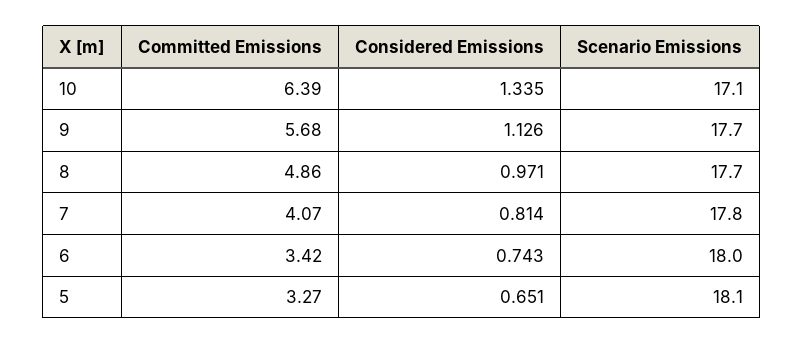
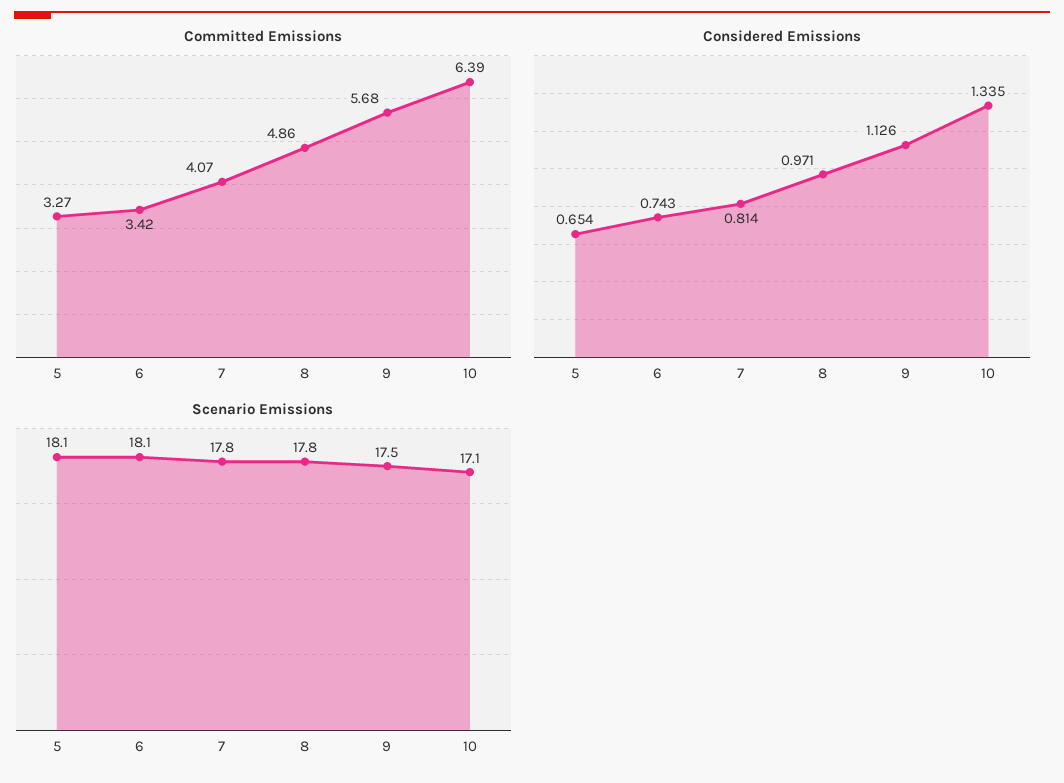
Scenario Emissions, 9: 17.7 -> 17.5
Scenario Emissions, 8: 17.7 -> 17.8
Scenario Emissions, 6: 18 -> 18.1
Considered Emissions, 5: 0.651 -> 0.654

